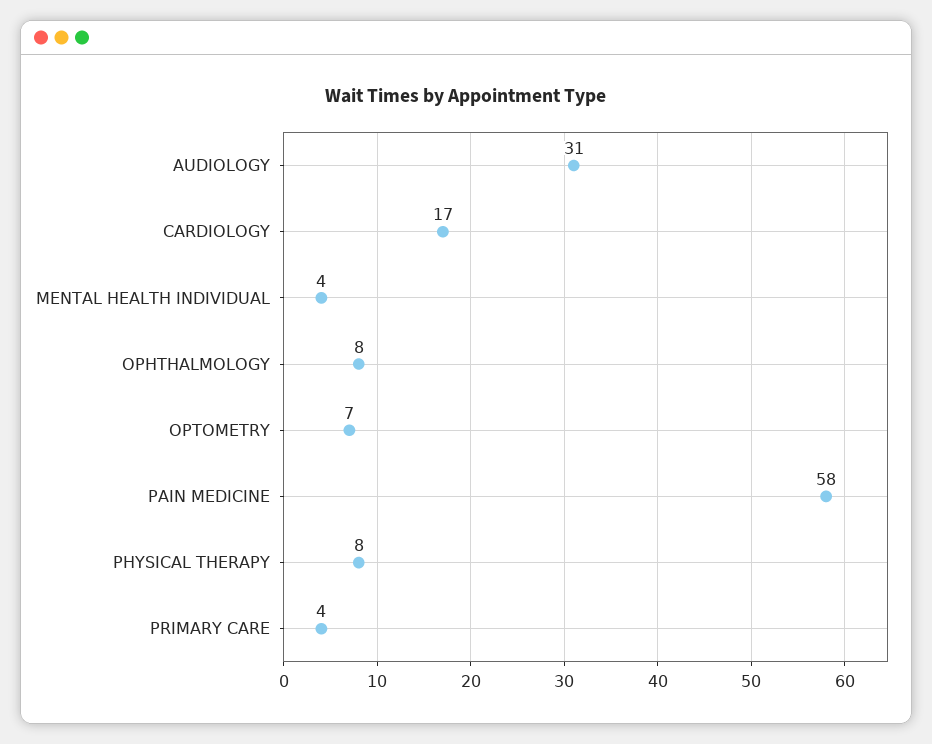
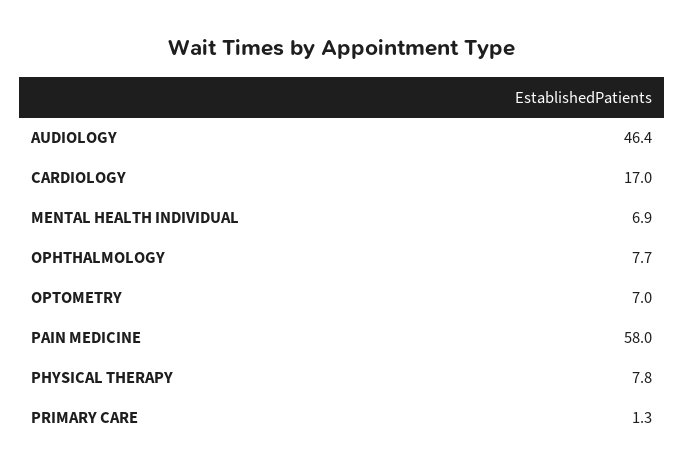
AUDIOLOGY: 31 -> 46.4
MENTAL HEALTH INDIVIDUAL: 4 -> 6.9
PRIMARY CARE: 4 -> 1.3

